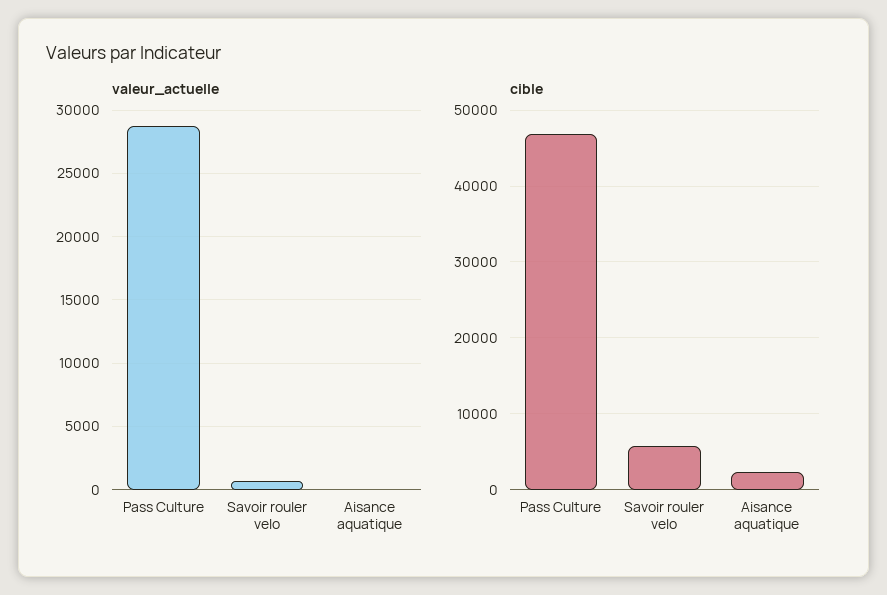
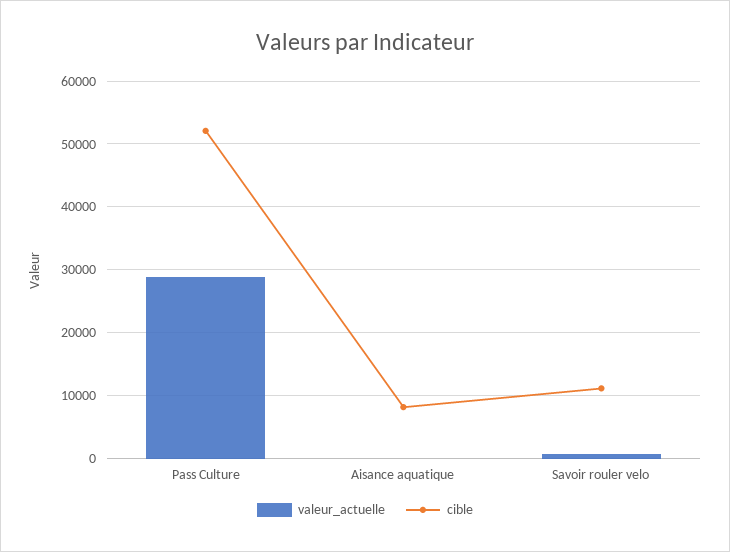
cible, Pass Culture: 47000 -> 52000
cible, Savoir rouler velo: 6000 -> 11000
cible, Aisance aquatique: 2000 -> 8000

